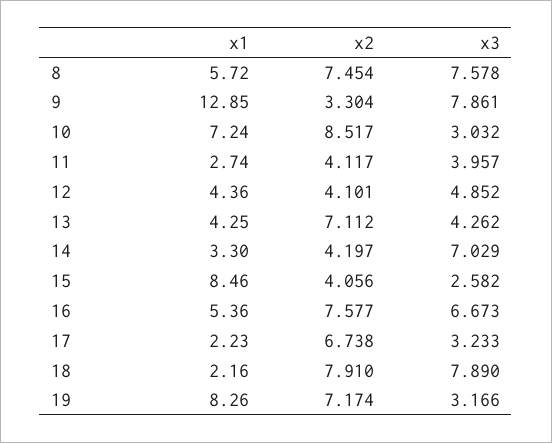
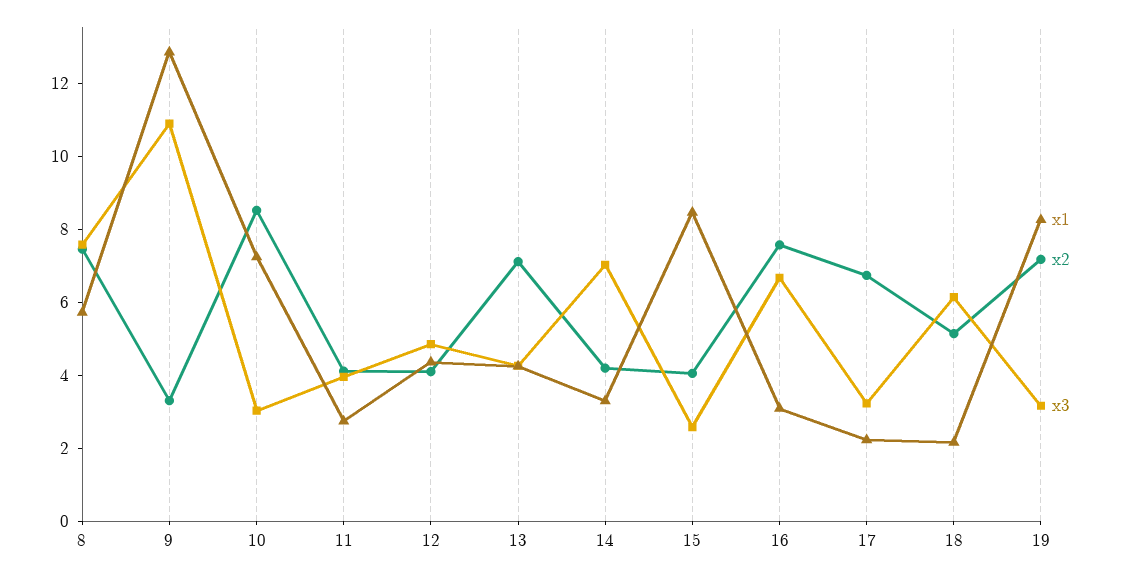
x3, 9: 7.861 -> 11
x1, 16: 5.36 -> 3
x2, 18: 7.91 -> 5
x3, 18: 7.89 -> 6

